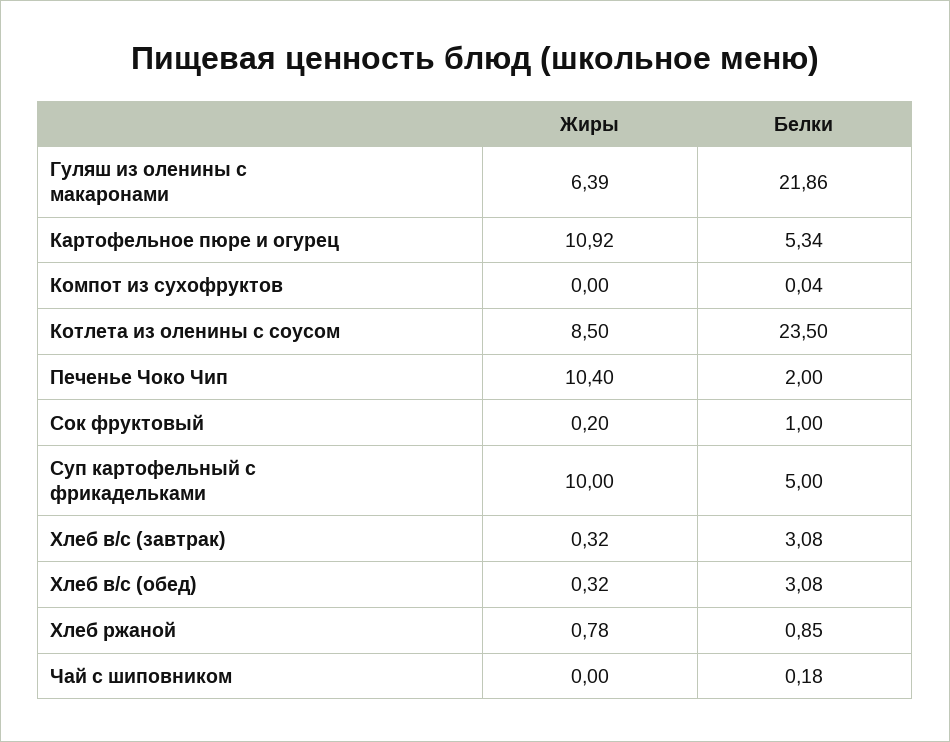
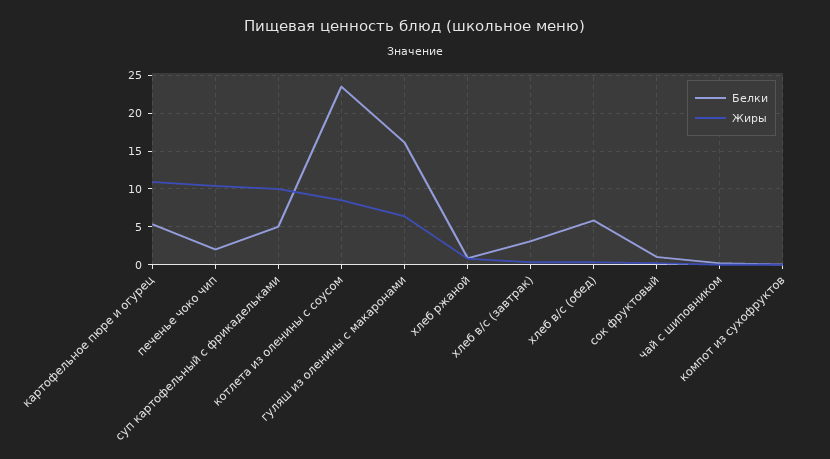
Белки, Гуляш из оленины с макаронами: 21.86 -> 16
Белки, Хлеб в/с (обед): 3.08 -> 6

